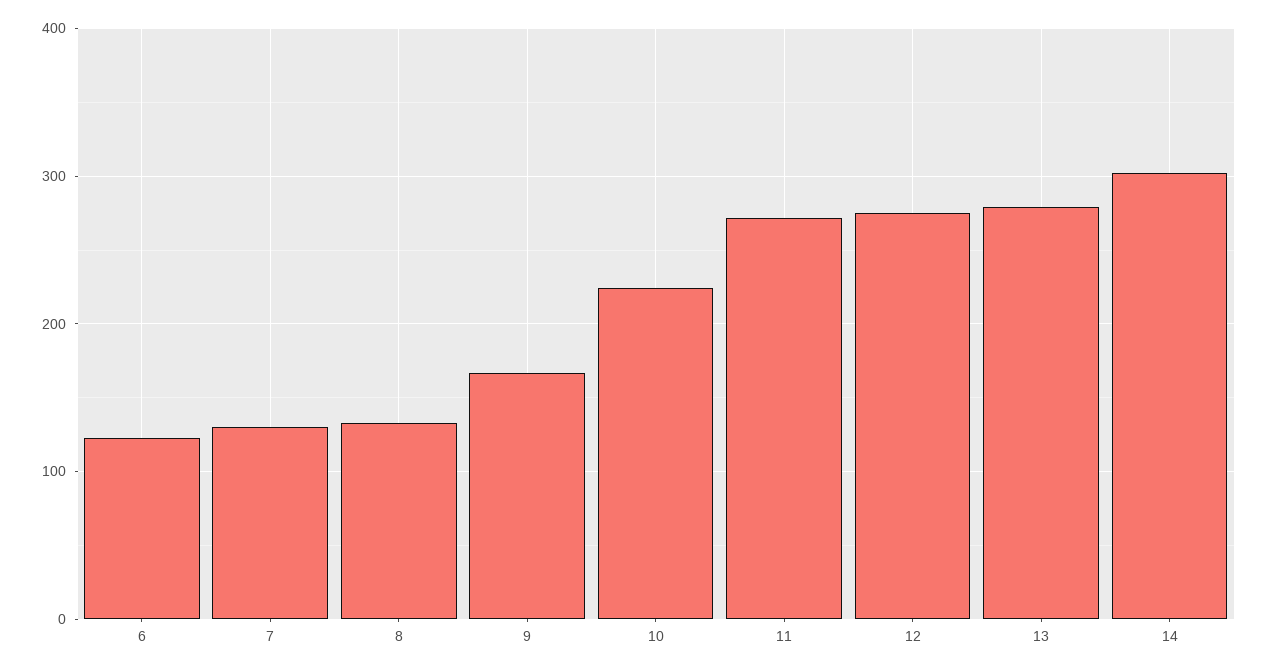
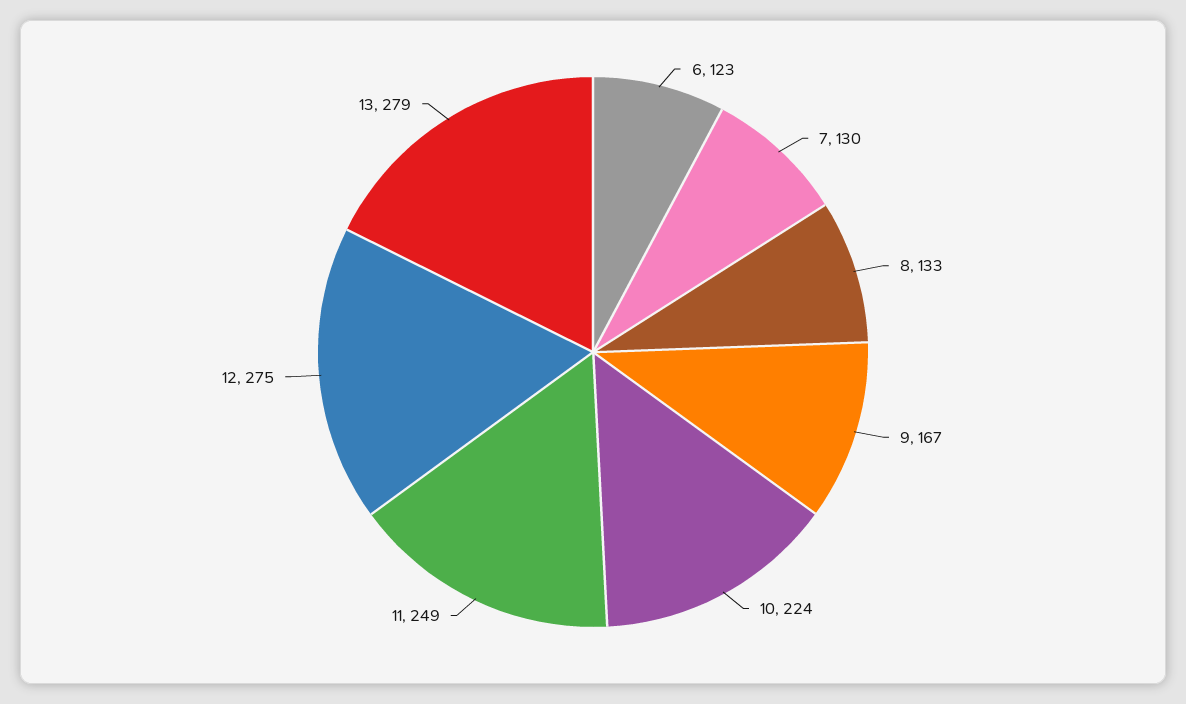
11: 270 -> 249
14: 300 -> none

